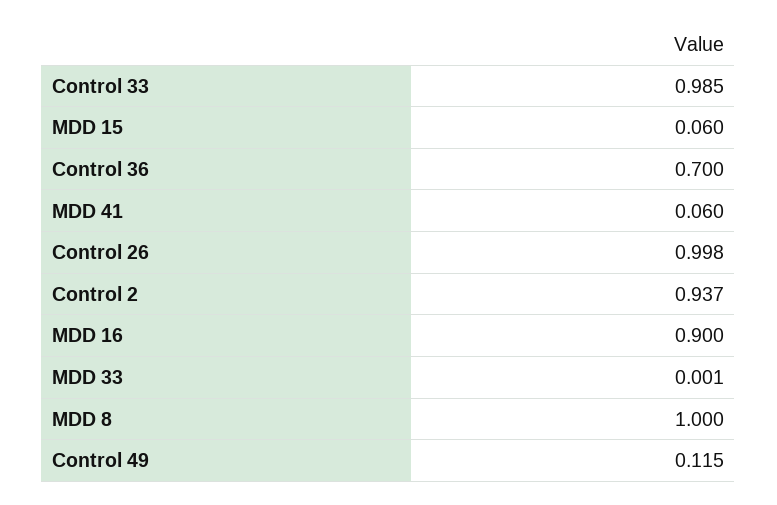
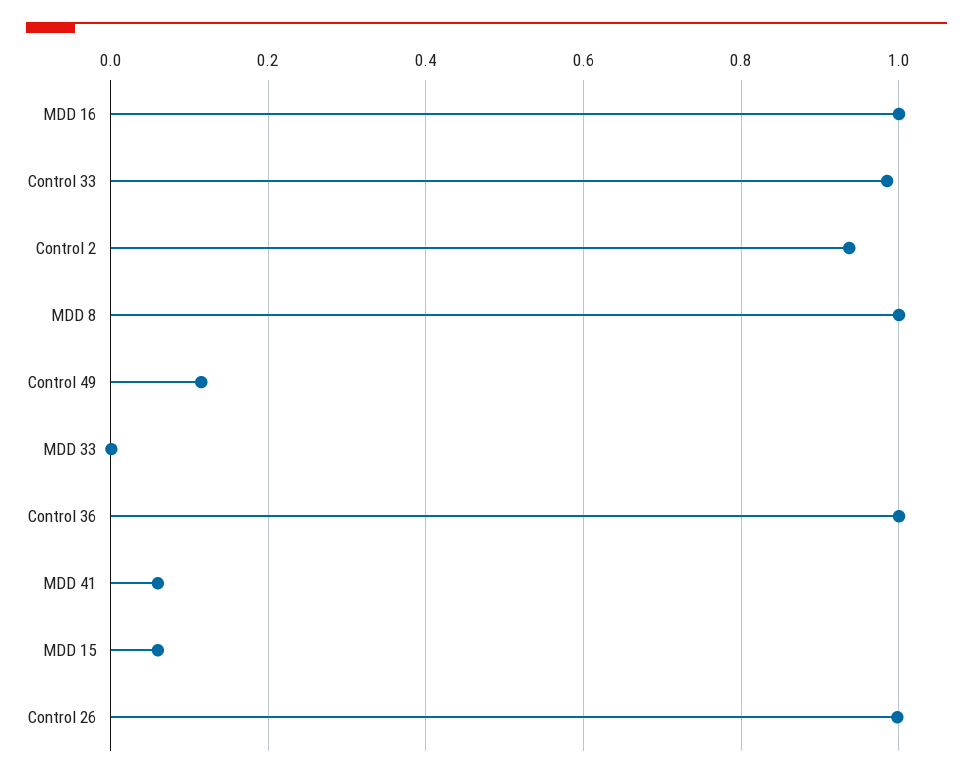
Control 36: 0.7 -> 1
MDD 16: 0.9 -> 1

